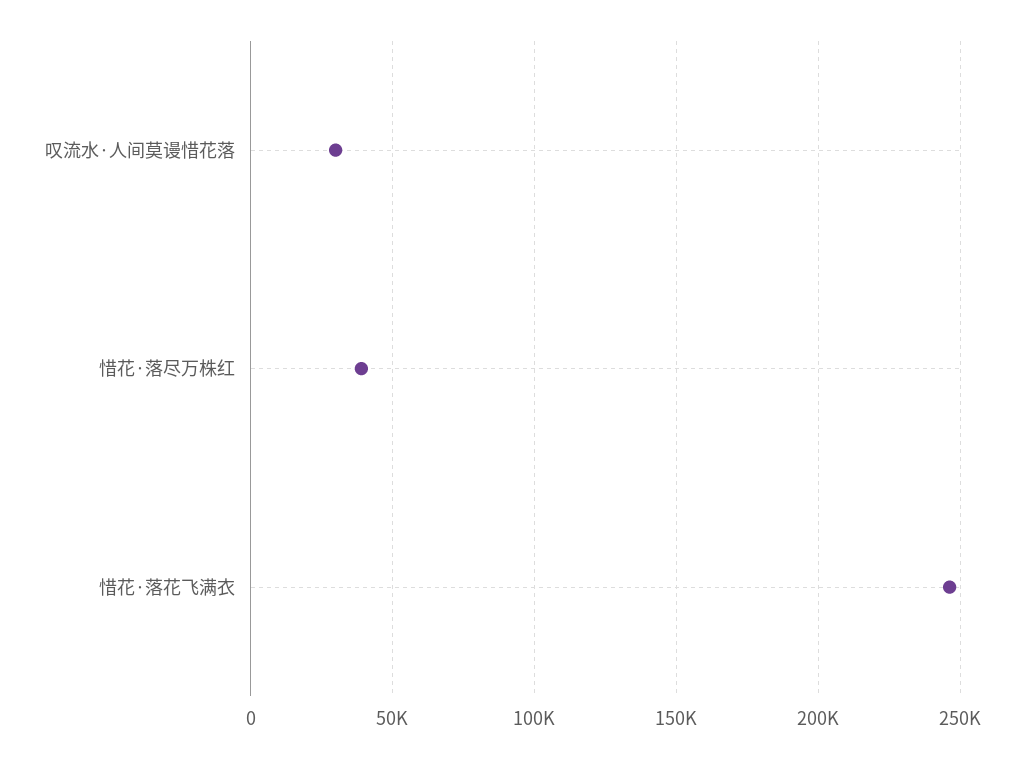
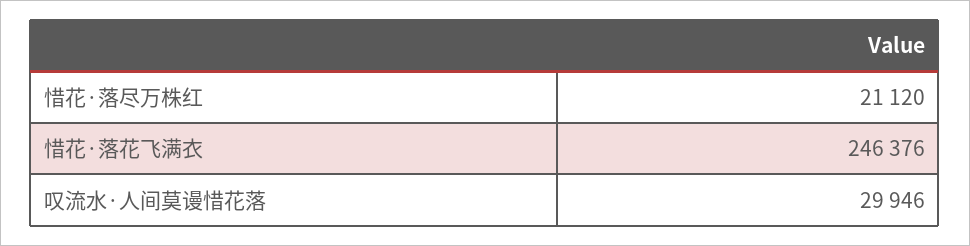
惜花·落尽万株红: 40000 -> 21120

